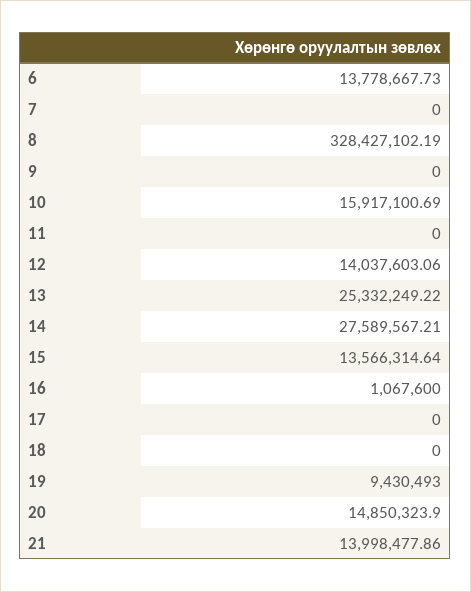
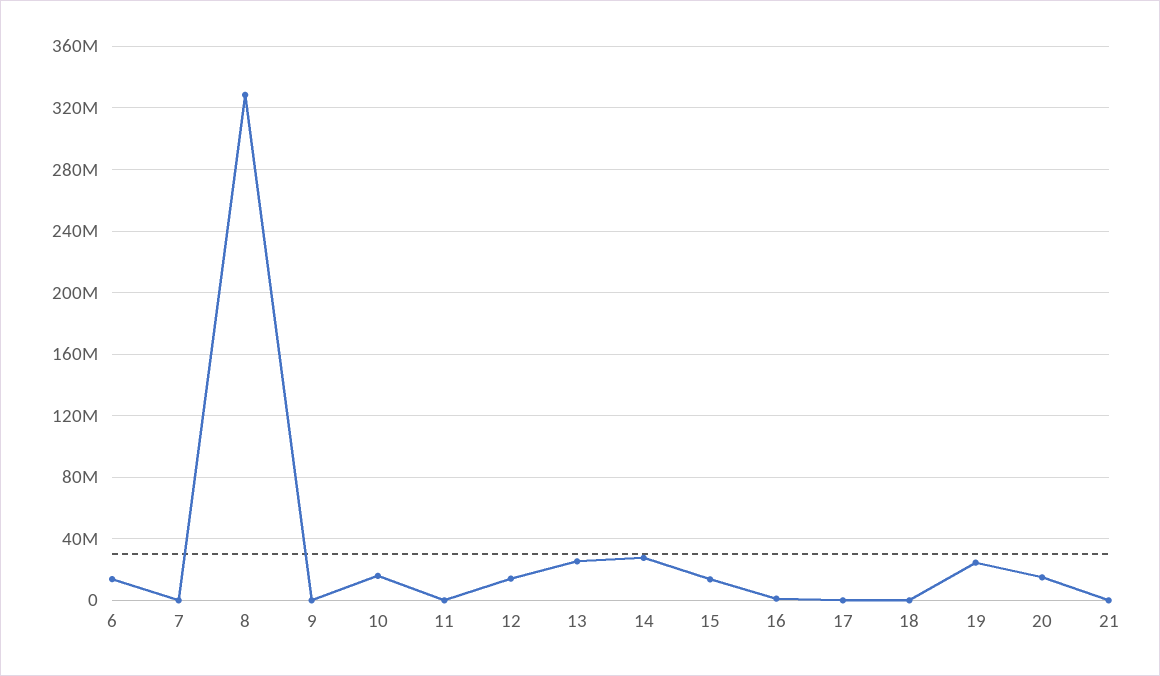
19: 9430493 -> 25000000
21: 13998477.86 -> 0

